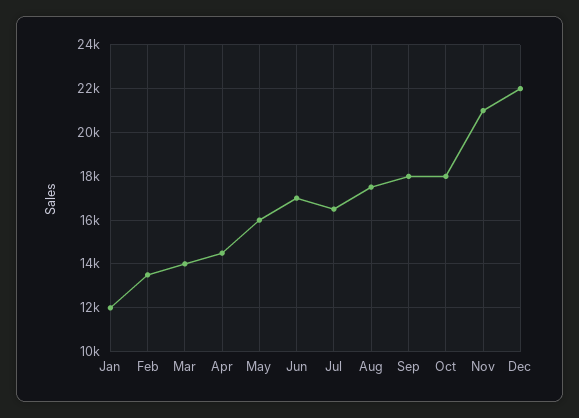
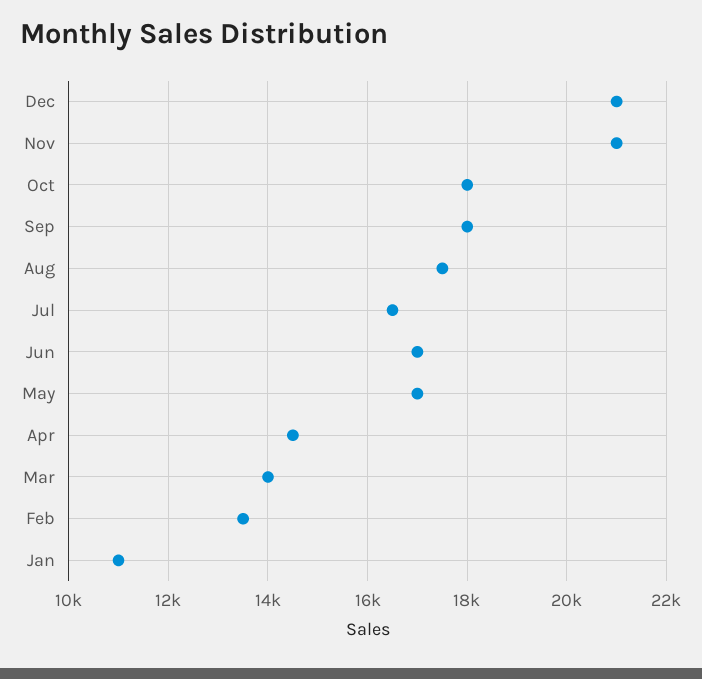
Jan: 12000 -> 11000
May: 16000 -> 17000
Dec: 22000 -> 21000

